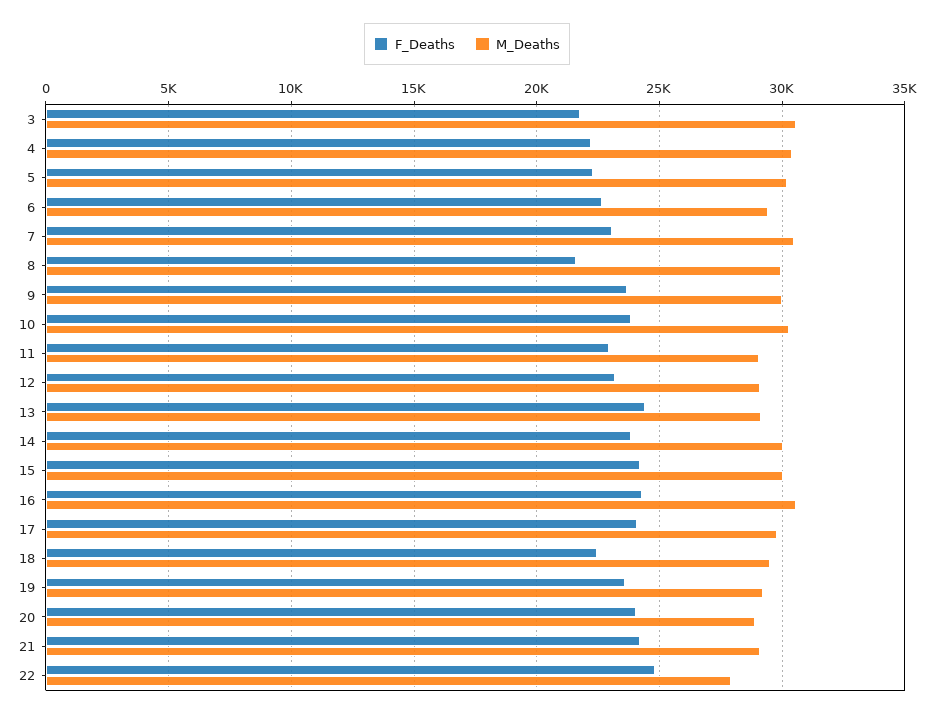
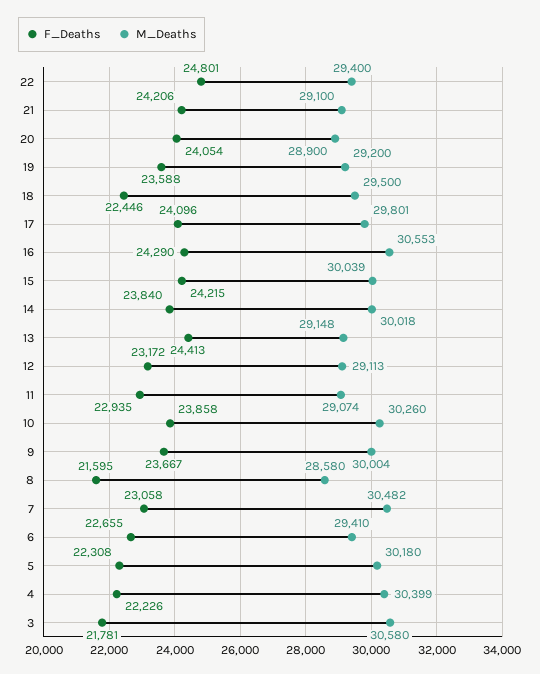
M_Deaths, 8: 30000 -> 28580
M_Deaths, 22: 28000 -> 29400

